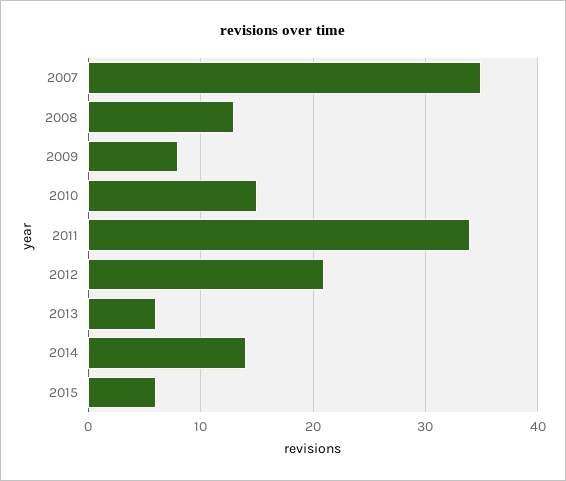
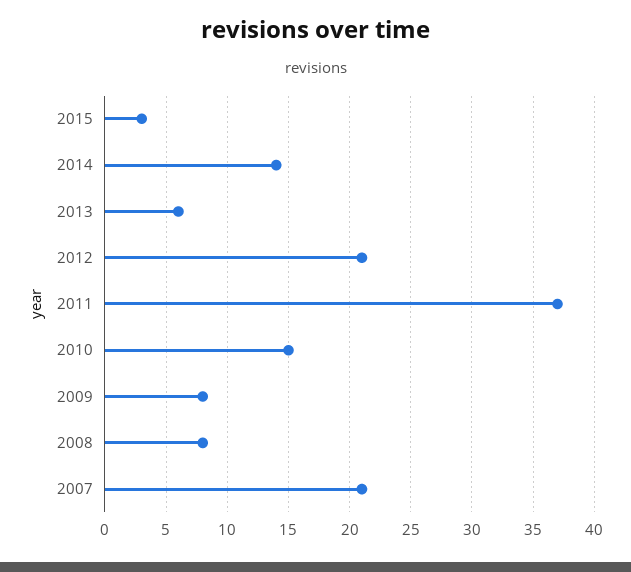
2007: 35 -> 21
2008: 13 -> 8
2011: 34 -> 37
2015: 6 -> 3

